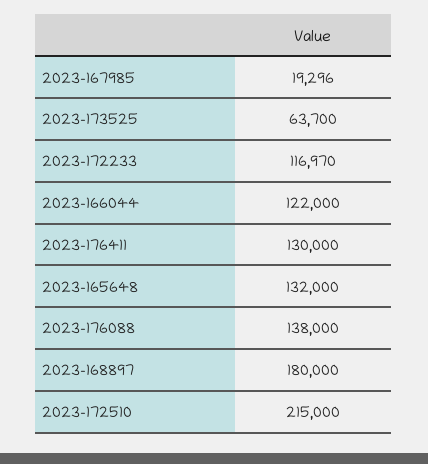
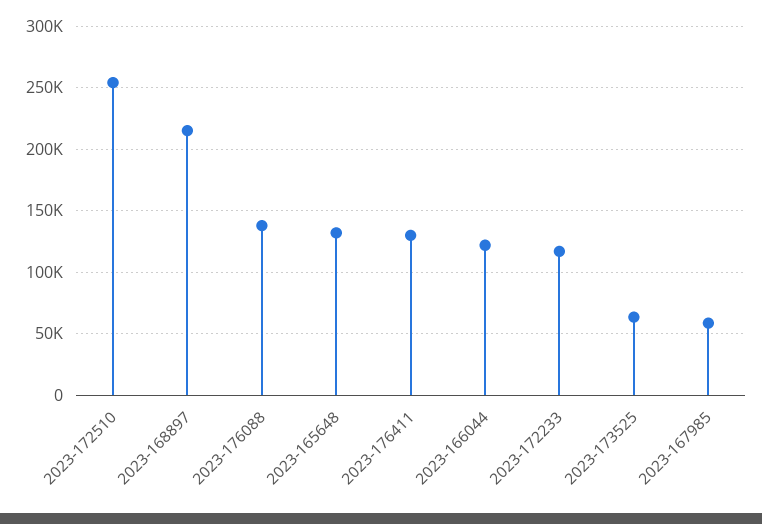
2023-167985: 19296 -> 60000
2023-168897: 180000 -> 215000
2023-172510: 215000 -> 255000

